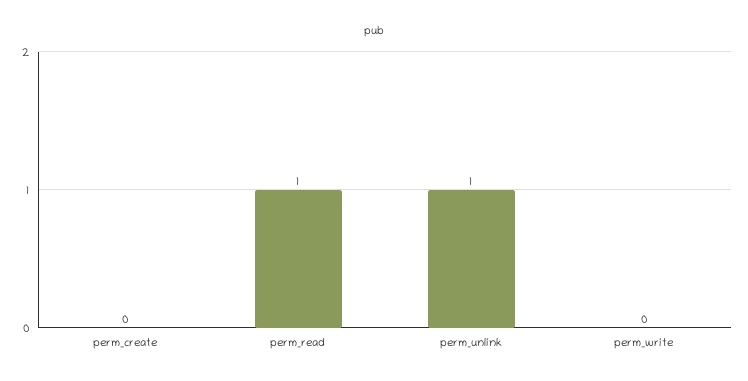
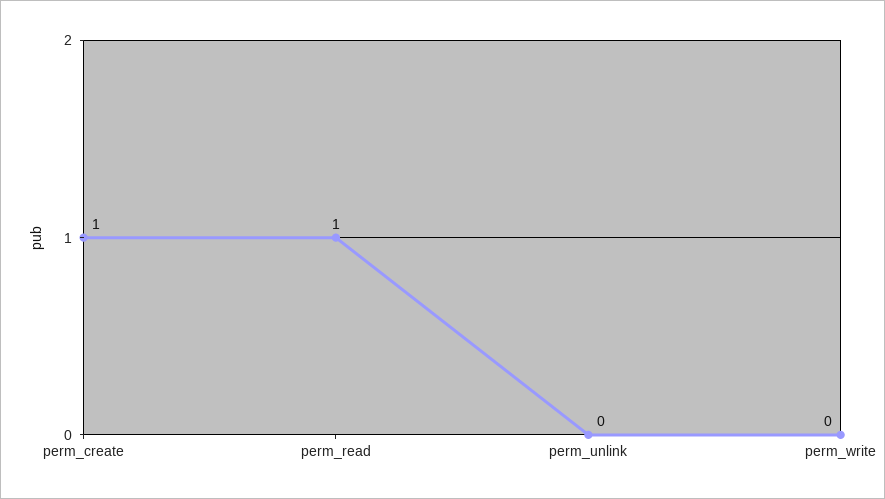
perm_create: 0 -> 1
perm_unlink: 1 -> 0

